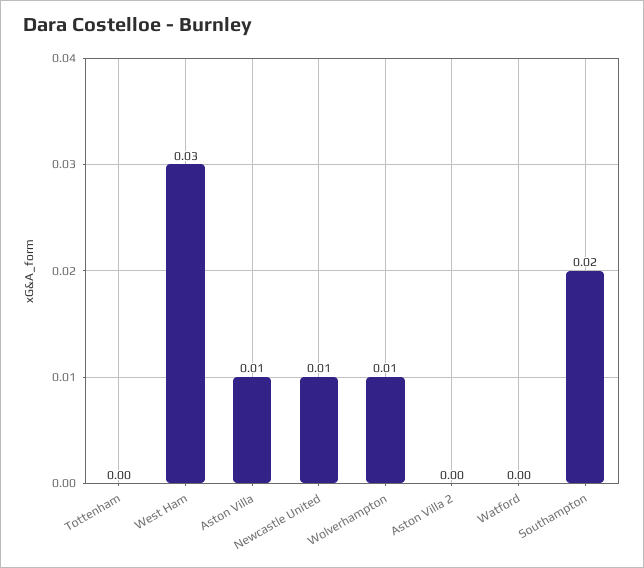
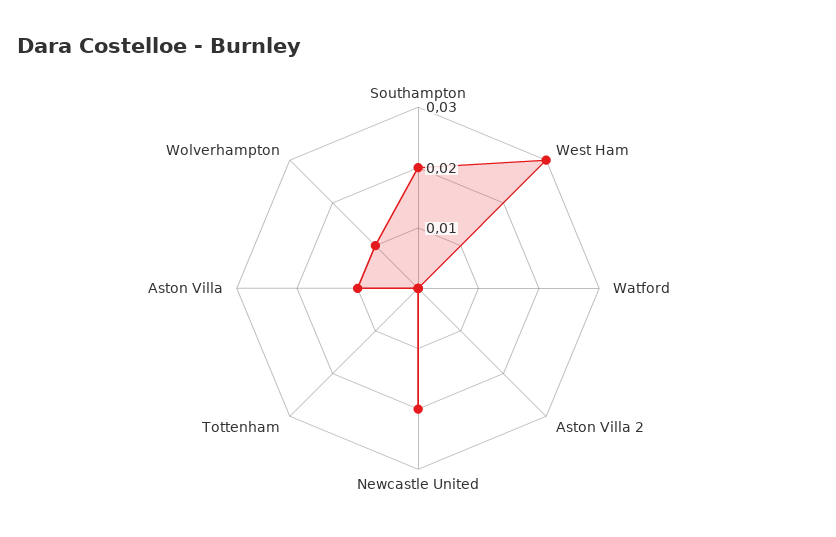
Newcastle United: 0.01 -> 0.02

